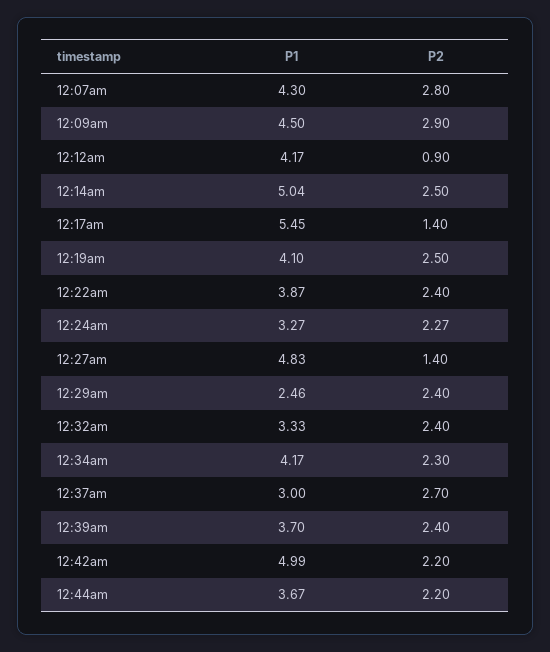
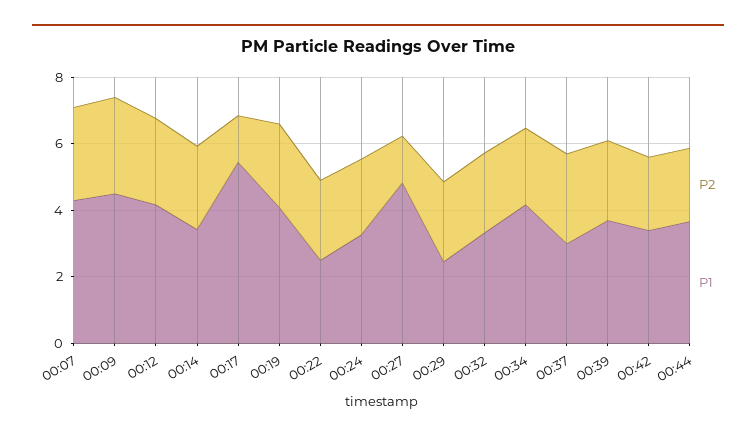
P2, 12:12am: 0.9 -> 2.5
P1, 12:14am: 5.04 -> 3.5
P1, 12:22am: 3.87 -> 2.5
P1, 12:42am: 4.99 -> 3.5

